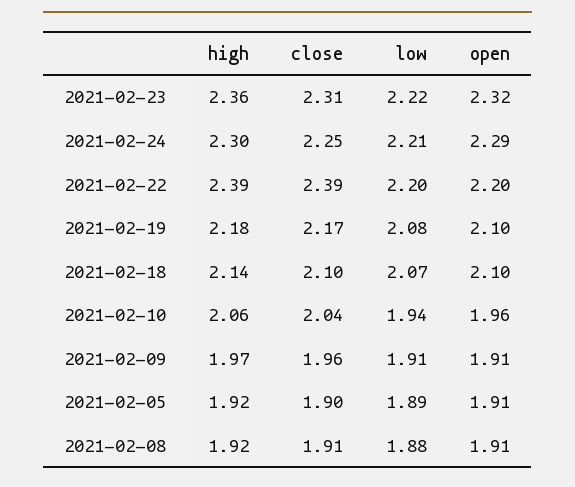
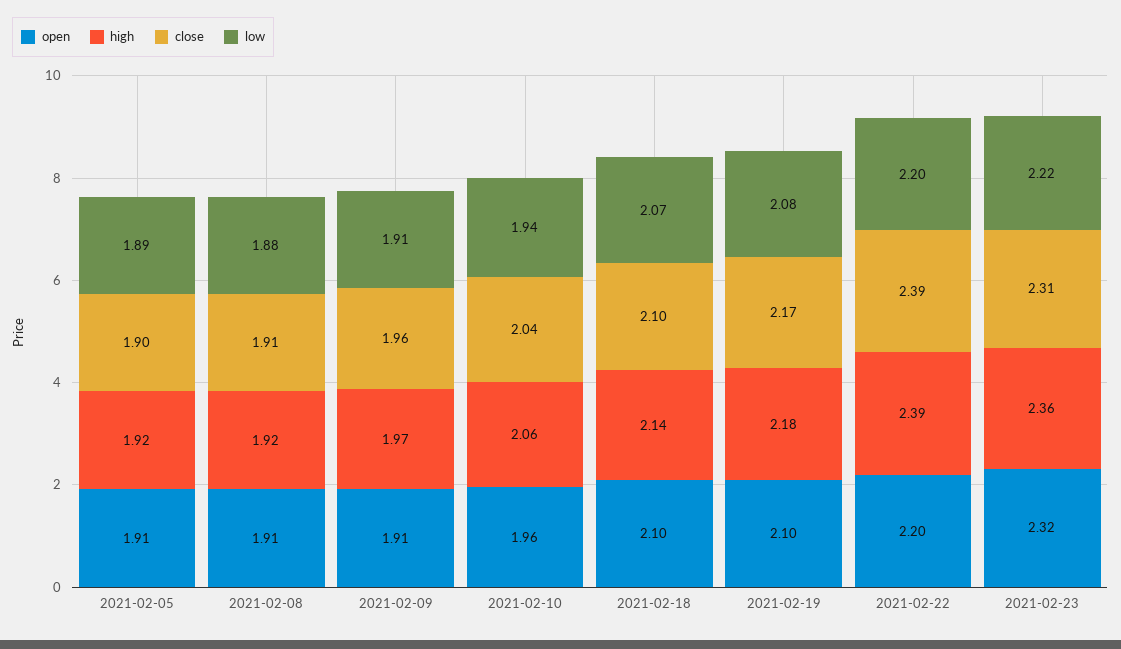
high, 2021-02-24: 2.3 -> none
close, 2021-02-24: 2.25 -> none
low, 2021-02-24: 2.21 -> none
open, 2021-02-24: 2.29 -> none

